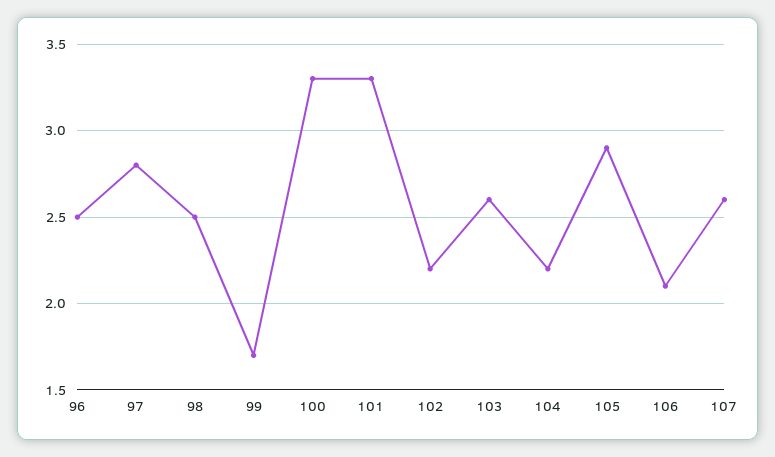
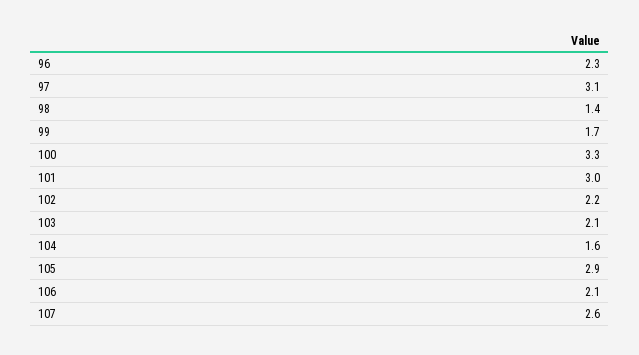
96: 2.5 -> 2.3
97: 2.8 -> 3.1
98: 2.5 -> 1.4
101: 3.3 -> 3
103: 2.6 -> 2.1
104: 2.2 -> 1.6

